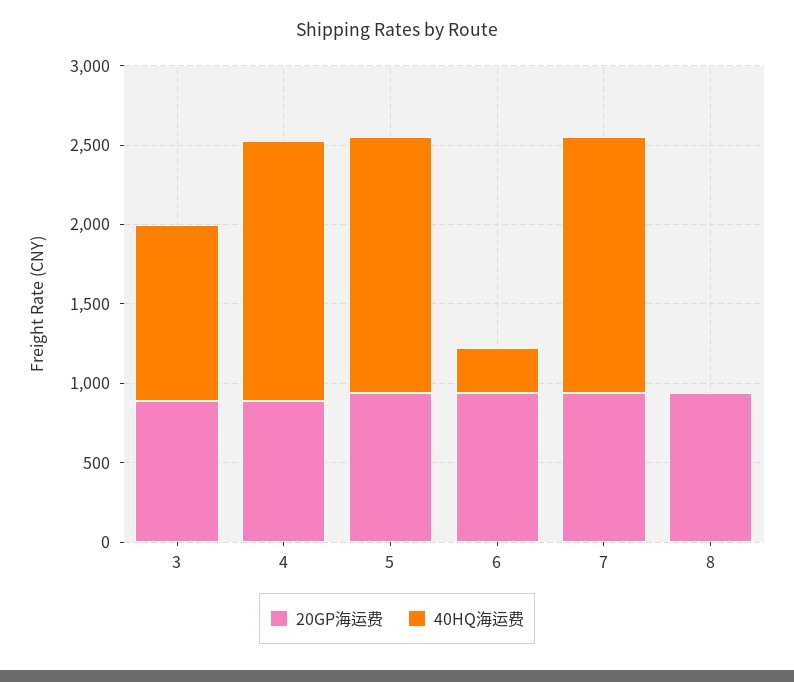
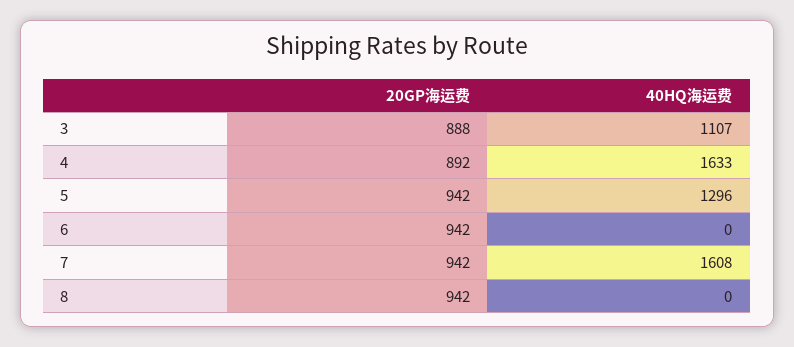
40HQ海运费, 5: 1600 -> 1296
40HQ海运费, 6: 300 -> 0

